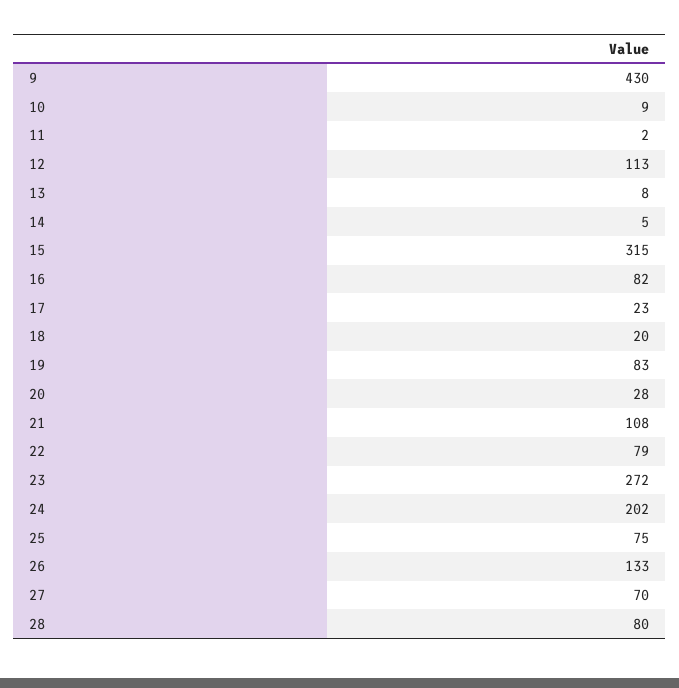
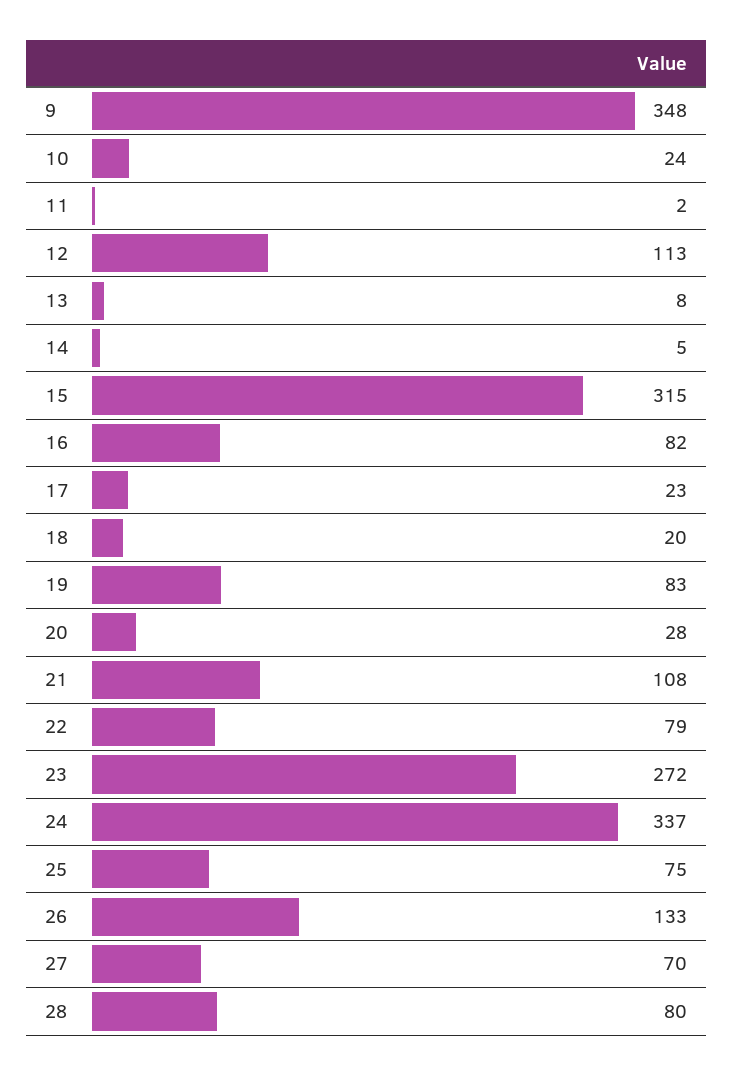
9: 430 -> 348
10: 9 -> 24
24: 202 -> 337

